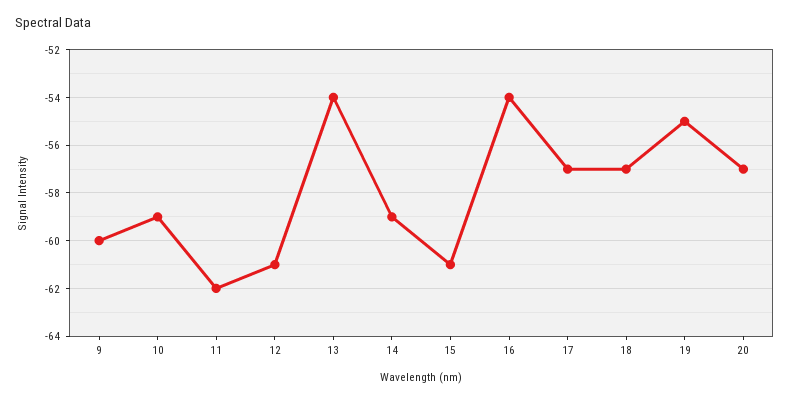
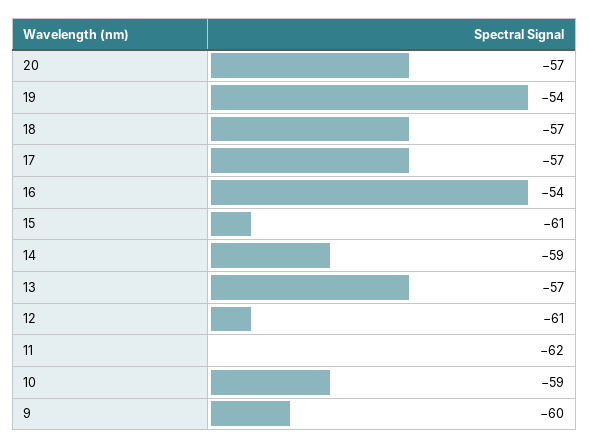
13: -54 -> -57
19: -55 -> -54

